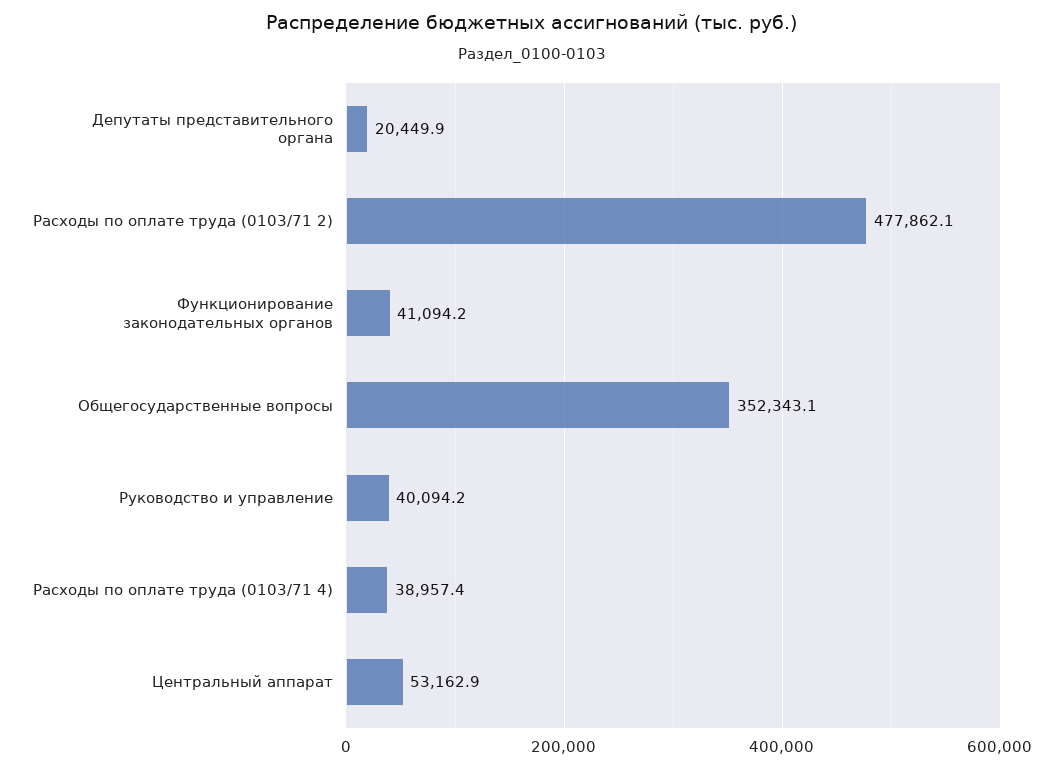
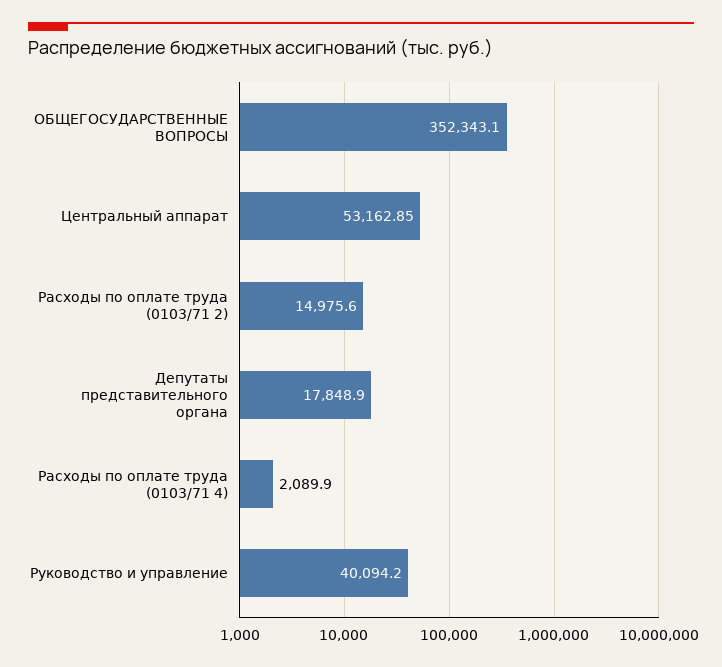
Депутаты представительного органа: 20449.9 -> 17848.9
Расходы по оплате труда (0103/71 2): 477862.1 -> 14975.6
Функционирование законодательных органов: 41094.2 -> none
Расходы по оплате труда (0103/71 4): 38957.4 -> 2089.9

